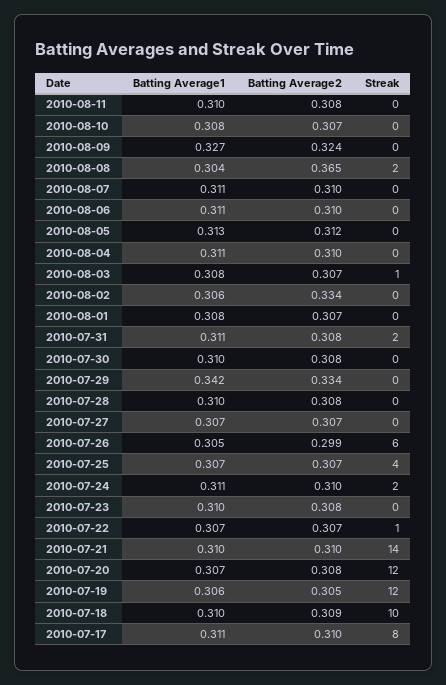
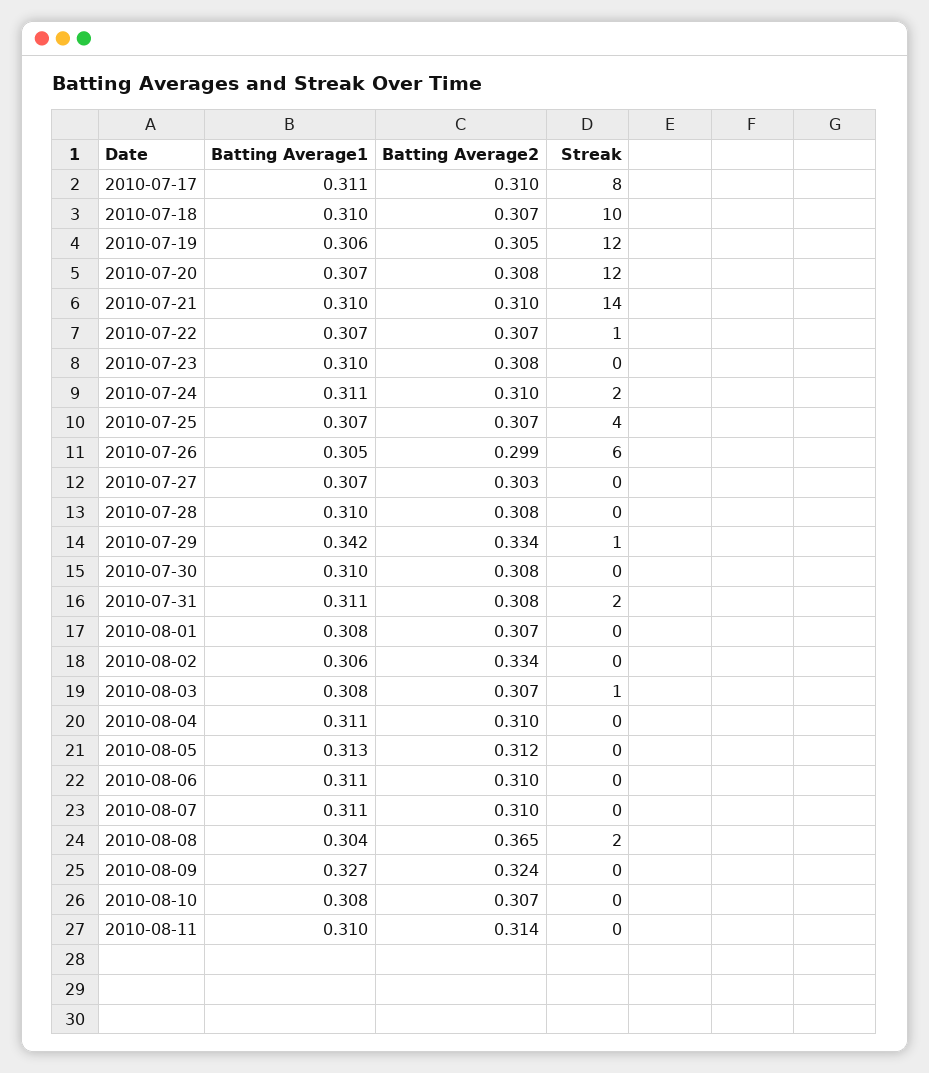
Batting Average2, 2010-08-11: 0.308 -> 0.314
Streak, 2010-07-29: 0 -> 1
Batting Average2, 2010-07-27: 0.307 -> 0.303
Batting Average2, 2010-07-18: 0.309 -> 0.307

